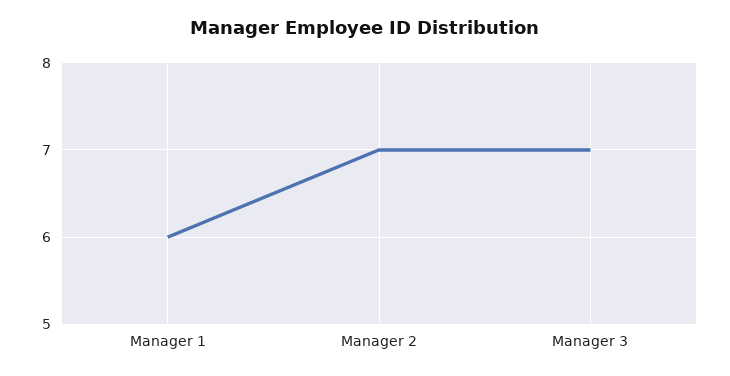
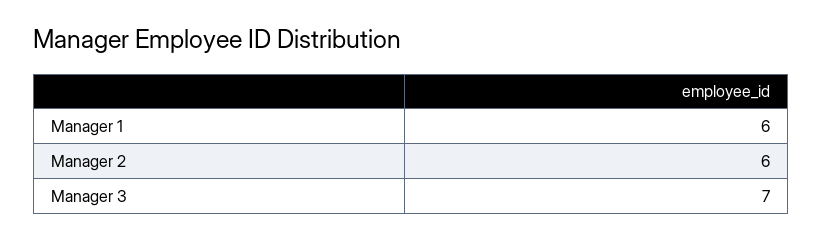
Manager 2: 7 -> 6

